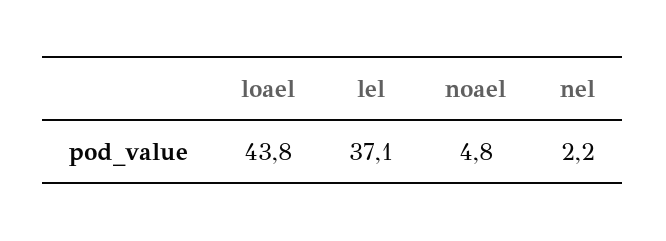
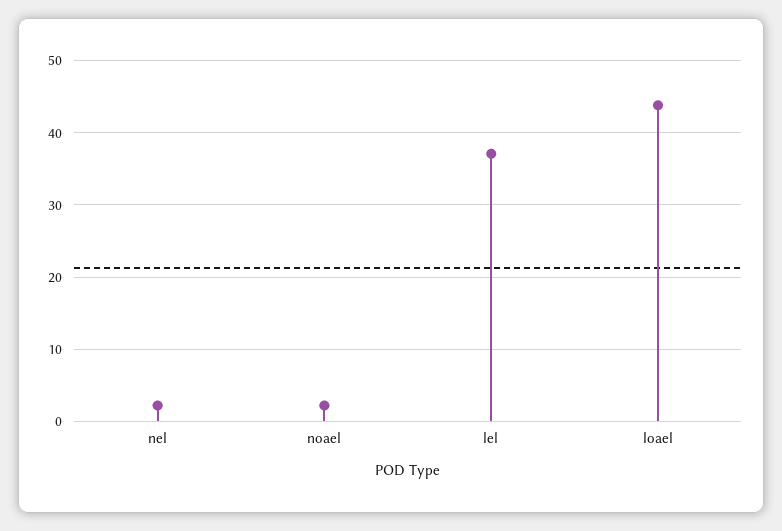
noael: 4.8 -> 2

